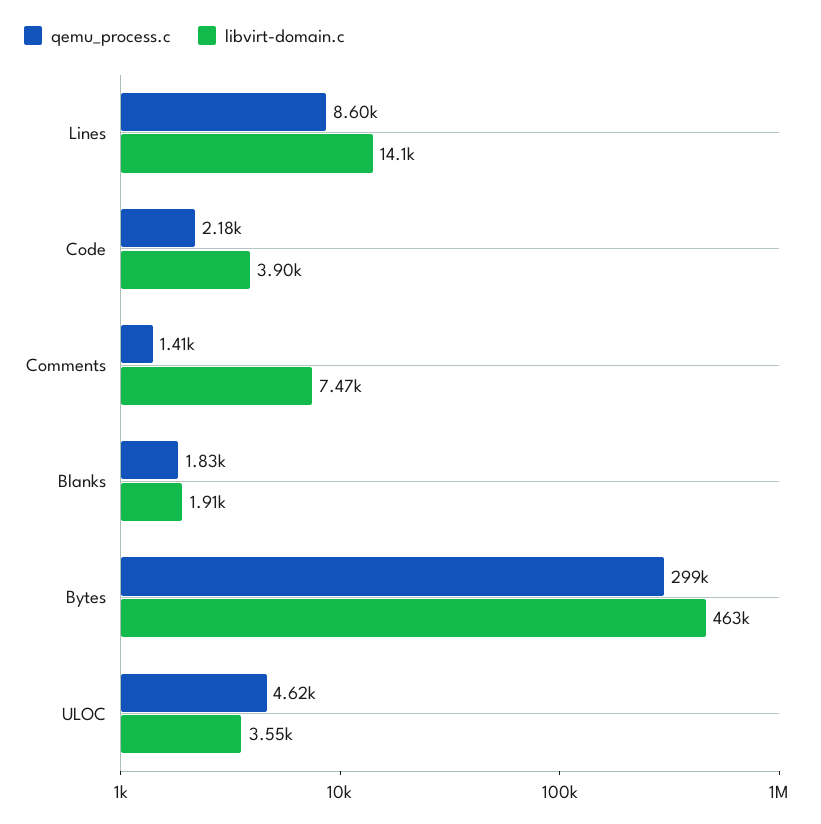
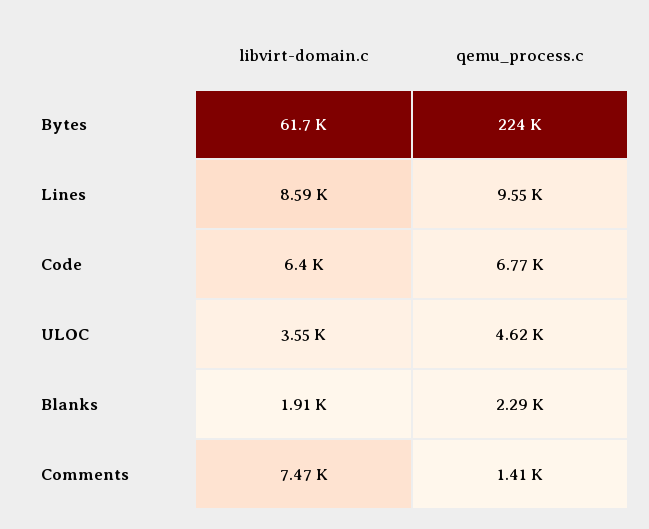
qemu_process.c, Lines: 8600 -> 9550
libvirt-domain.c, Lines: 14100 -> 8590
qemu_process.c, Code: 2180 -> 6770
libvirt-domain.c, Code: 3900 -> 6400
qemu_process.c, Blanks: 1830 -> 2290
qemu_process.c, Bytes: 299000 -> 224000
libvirt-domain.c, Bytes: 463000 -> 61700

